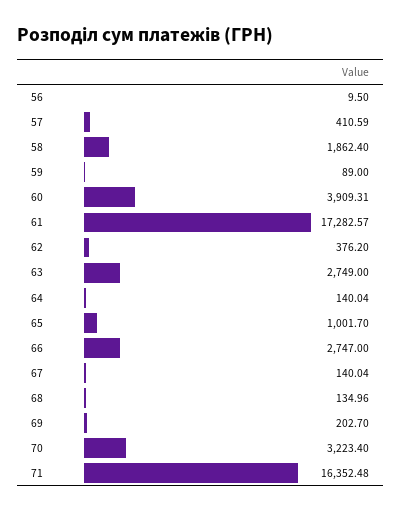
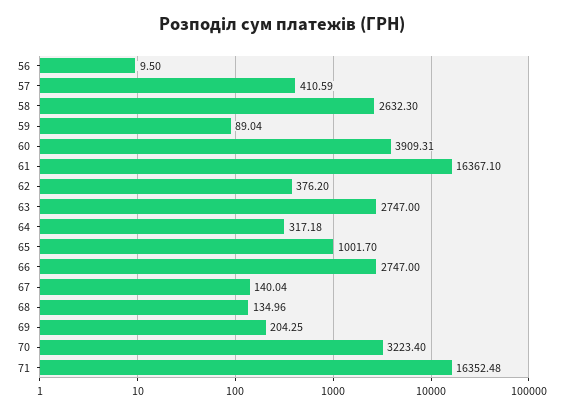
58: 1862.4 -> 2632.3
59: 89 -> 89.04
61: 17282.57 -> 16367.1
63: 2749 -> 2747
64: 140.04 -> 317.18
69: 202.7 -> 204.25

